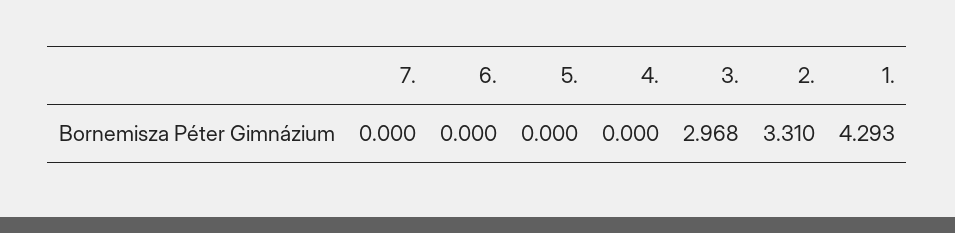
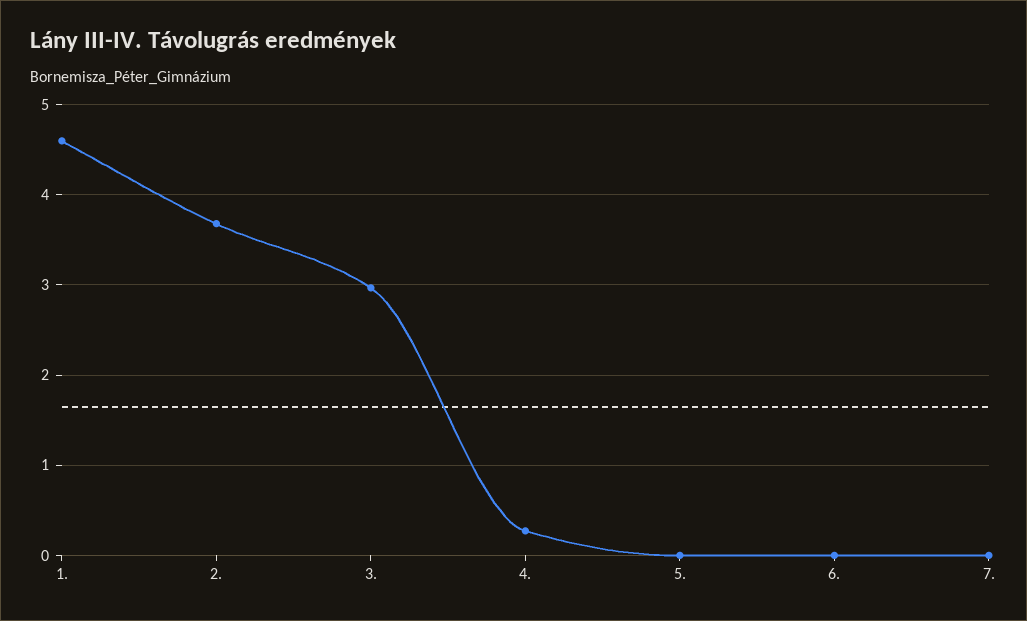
4.: 0 -> 0.3
2.: 3.31 -> 3.7
1.: 4.293 -> 4.6

